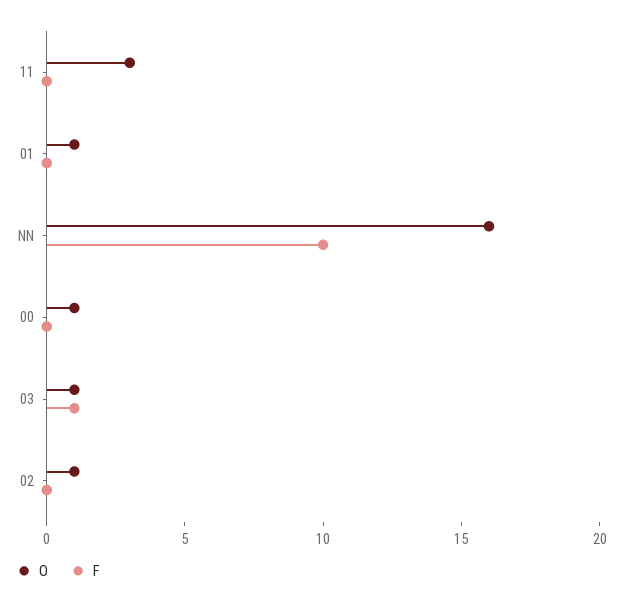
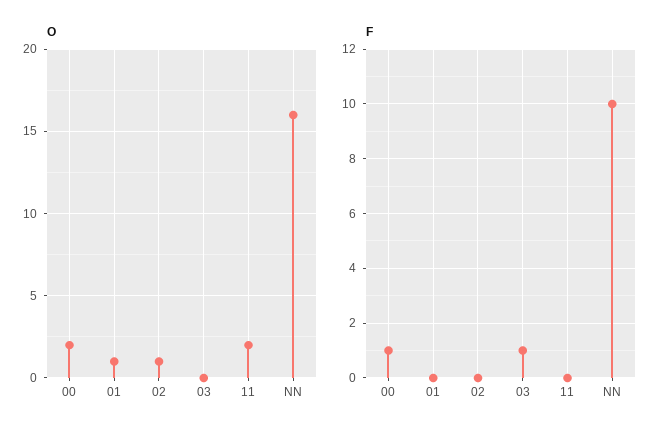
O, 11: 3 -> 2
O, 00: 1 -> 2
F, 00: 0 -> 1
O, 03: 1 -> 0

